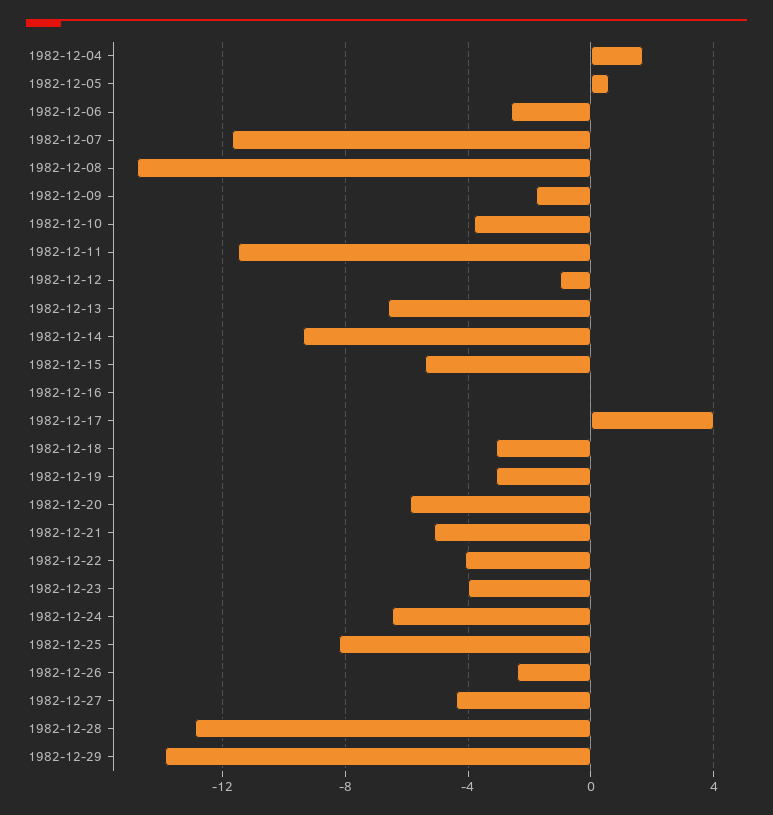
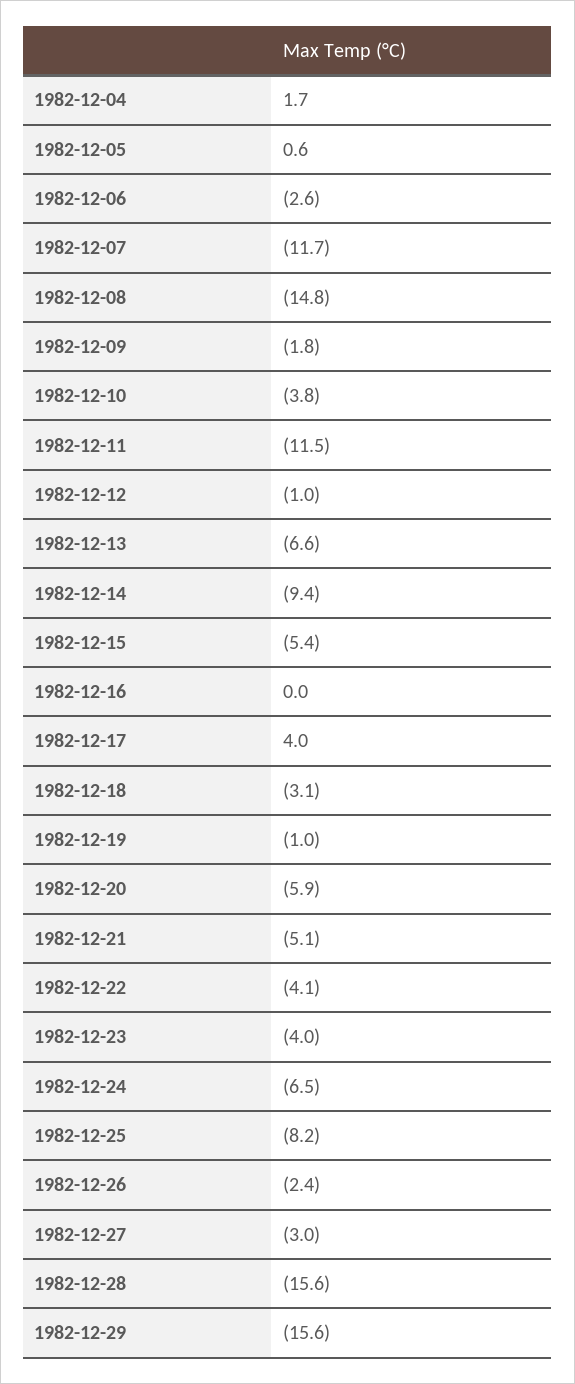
1982-12-19: -3 -> -1
1982-12-27: -4.5 -> -3
1982-12-28: -13 -> -15.6
1982-12-29: -14 -> -15.6

